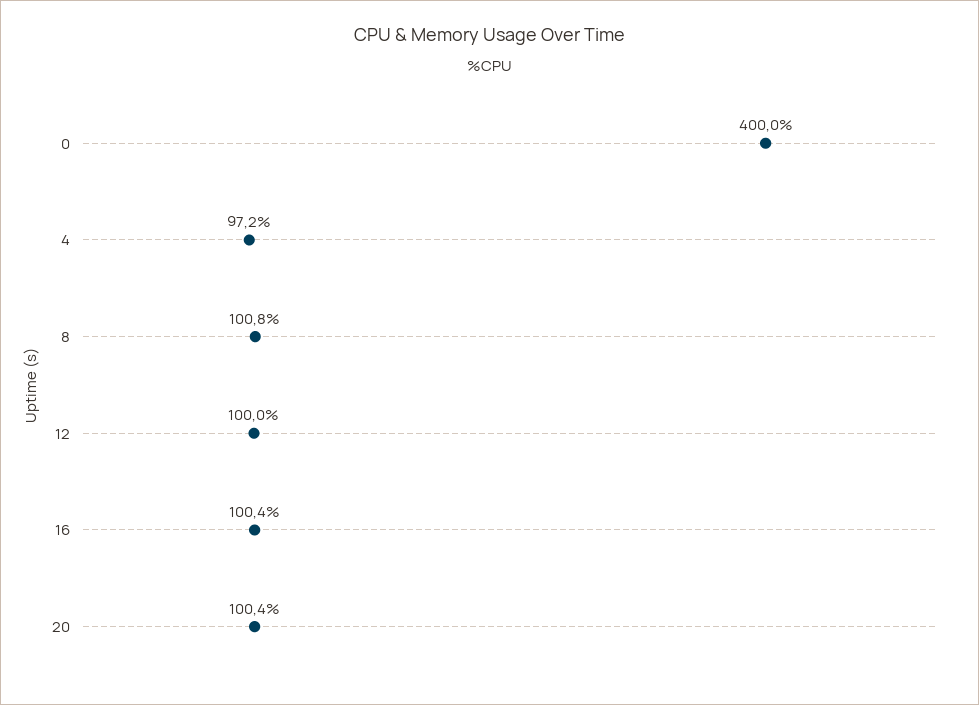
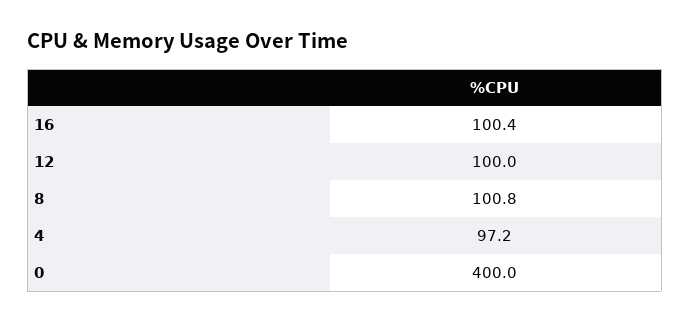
20: 100.4 -> none

